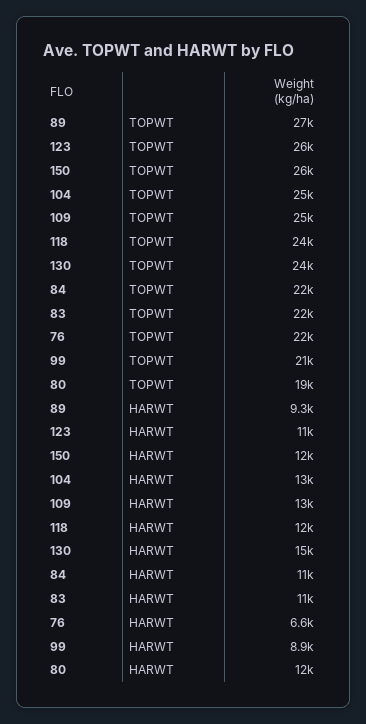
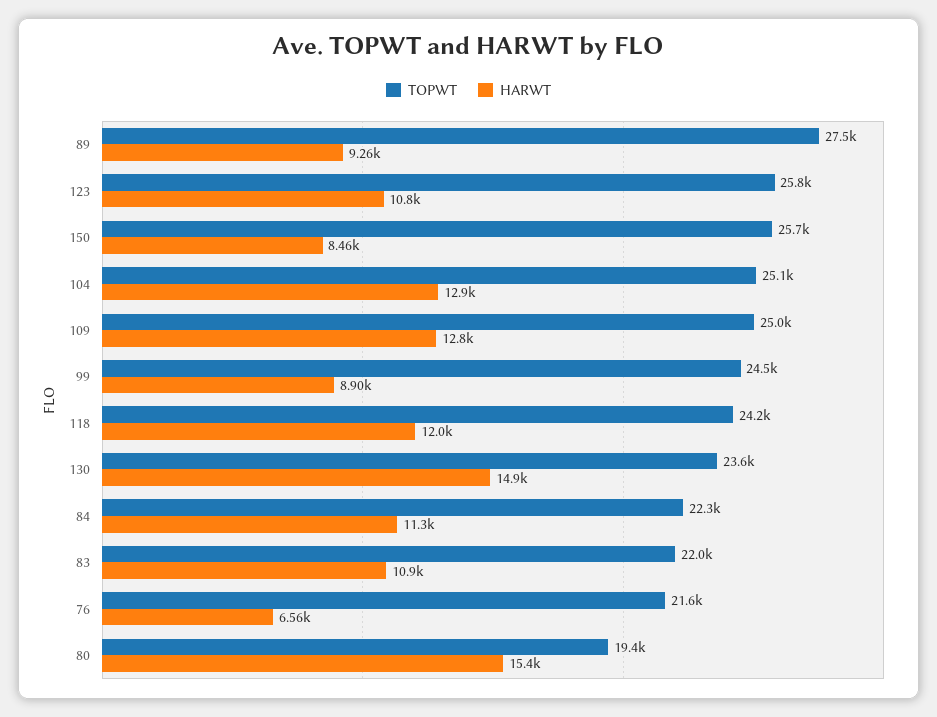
TOPWT, 99: 21000 -> 24500
HARWT, 150: 12000 -> 8460
HARWT, 80: 12000 -> 15400

